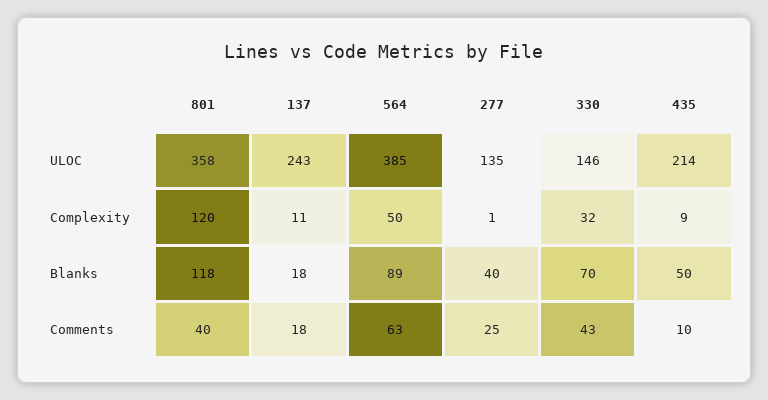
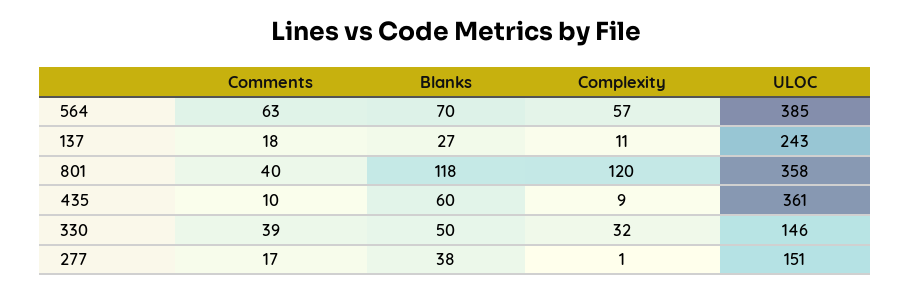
277, ULOC: 135 -> 151
435, ULOC: 214 -> 361
564, Complexity: 50 -> 57
137, Blanks: 18 -> 27
564, Blanks: 89 -> 70
277, Blanks: 40 -> 38
330, Blanks: 70 -> 50
435, Blanks: 50 -> 60
277, Comments: 25 -> 17
330, Comments: 43 -> 39

